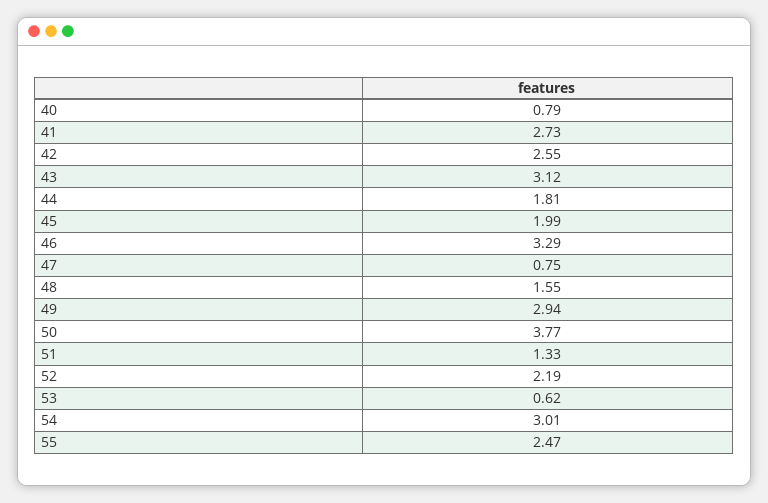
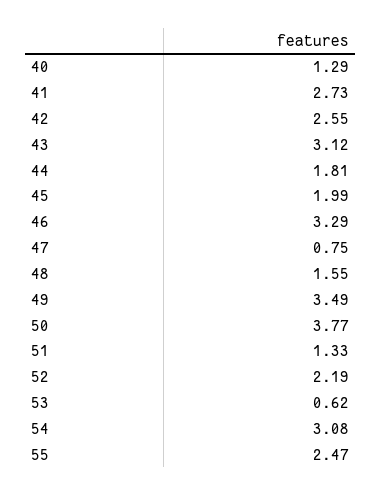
40: 0.79 -> 1.29
49: 2.94 -> 3.49
54: 3.01 -> 3.08

